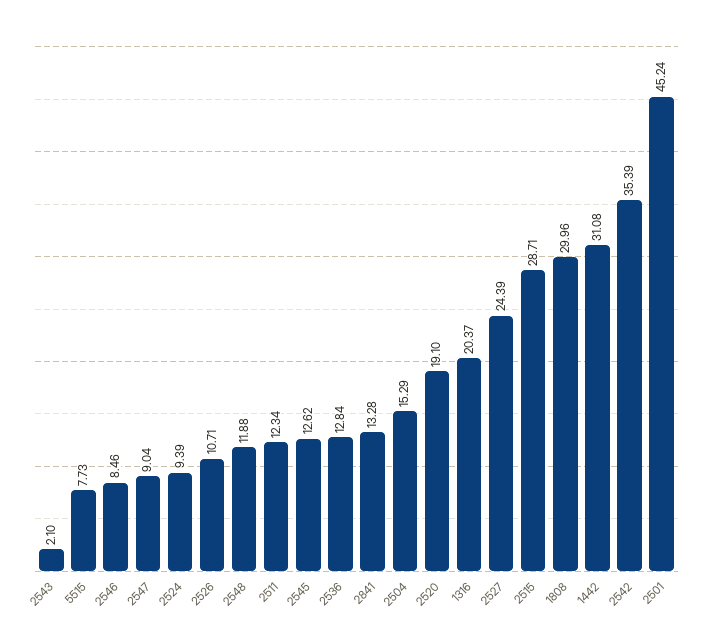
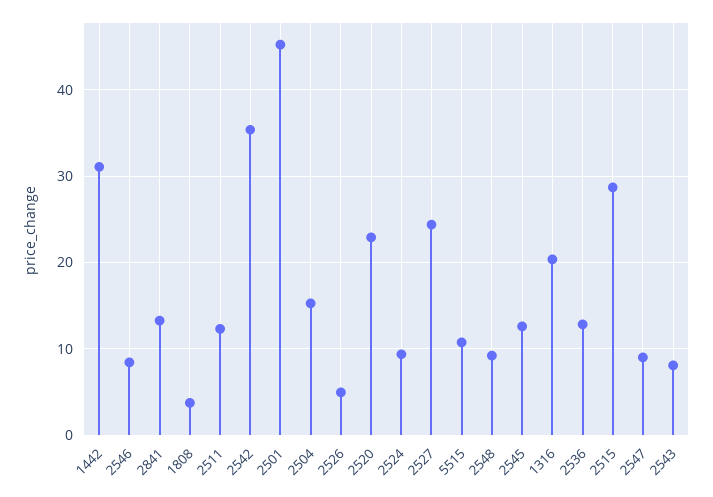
2543: 2.1 -> 8
5515: 7.73 -> 11
2526: 10.71 -> 5
2548: 11.88 -> 9
2520: 19.1 -> 23
1808: 29.96 -> 4

